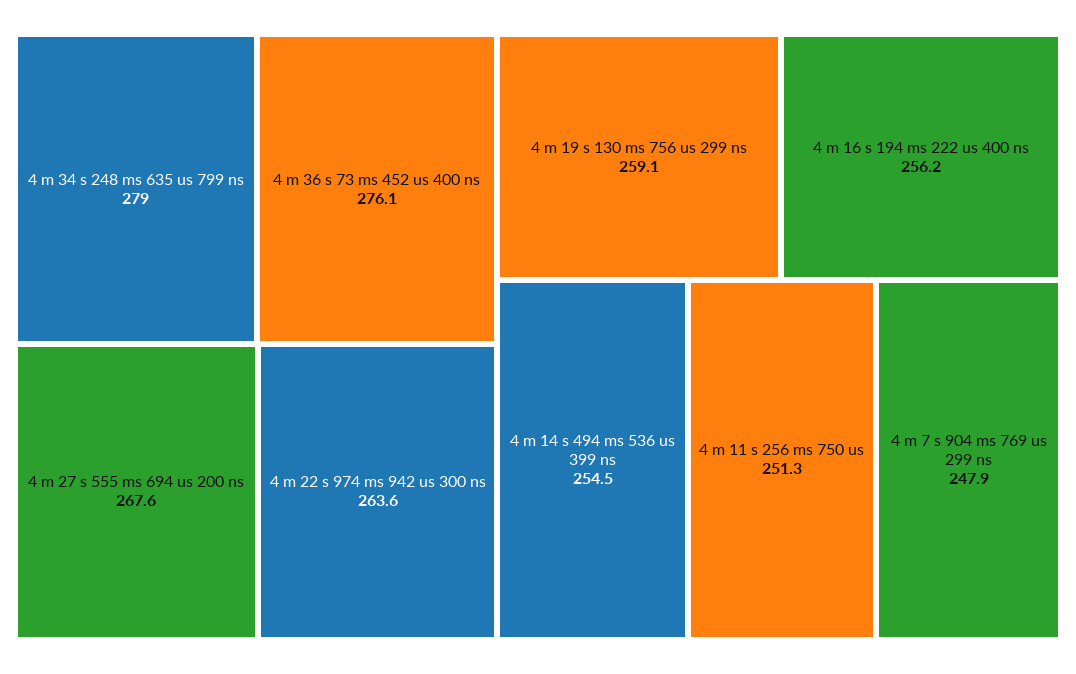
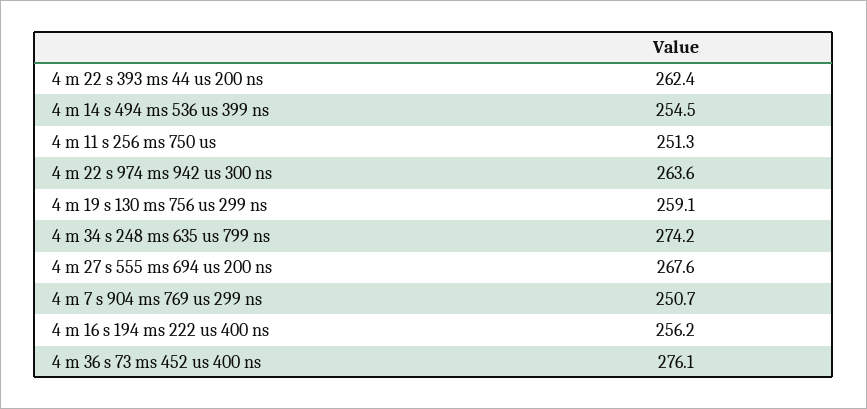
4 m 34 s 248 ms 635 us 799 ns: 279 -> 274.2
4 m 7 s 904 ms 769 us 299 ns: 247.9 -> 250.7
4 m 22 s 393 ms 44 us 200 ns: none -> 262.4

